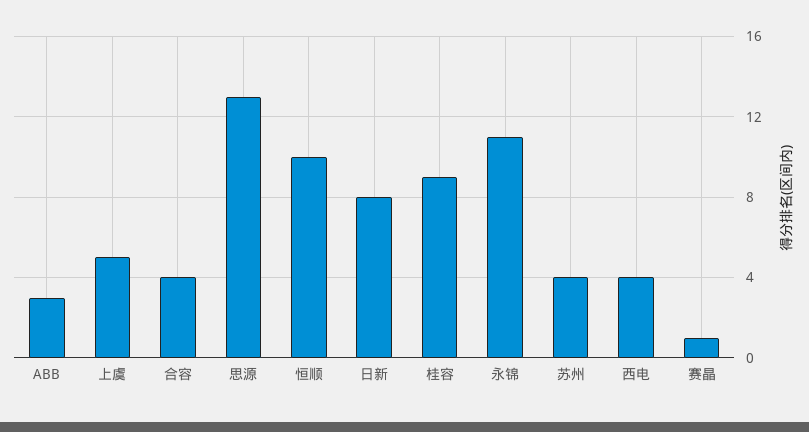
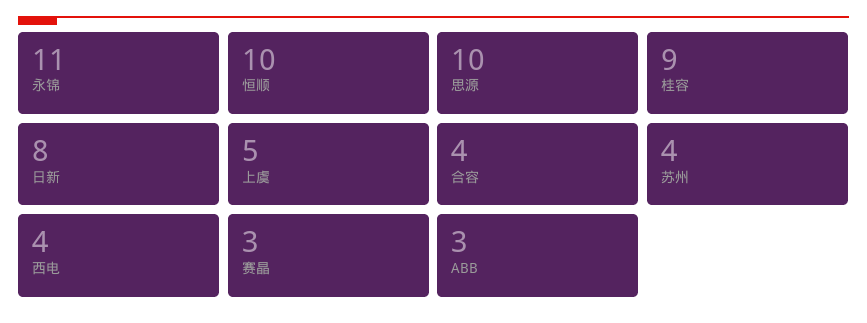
思源: 13 -> 10
赛晶: 1 -> 3

